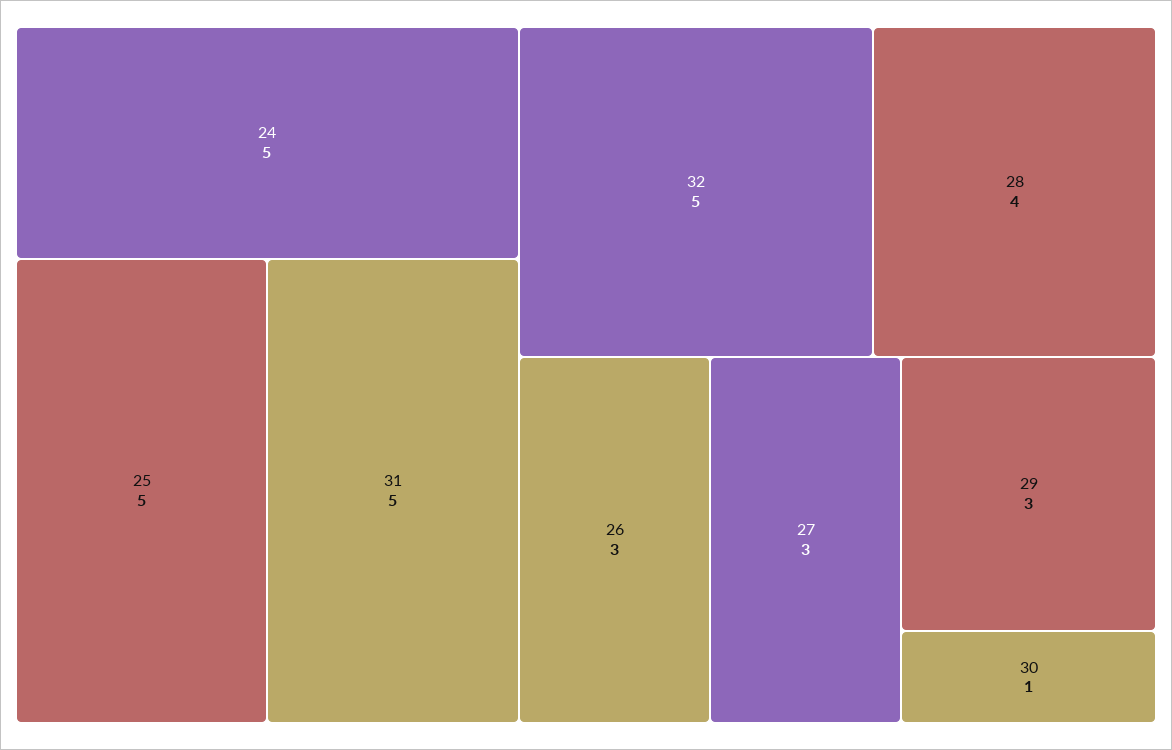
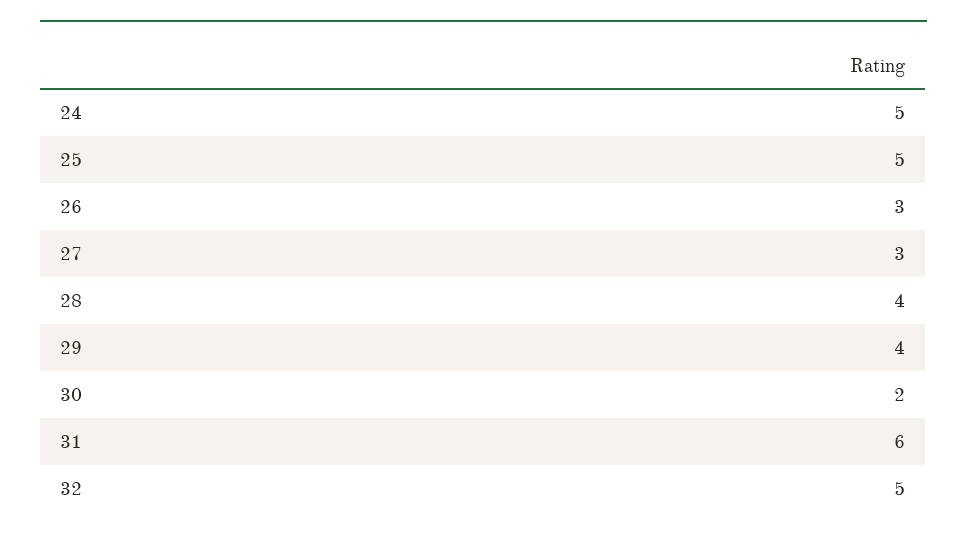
31: 5 -> 6
29: 3 -> 4
30: 1 -> 2

